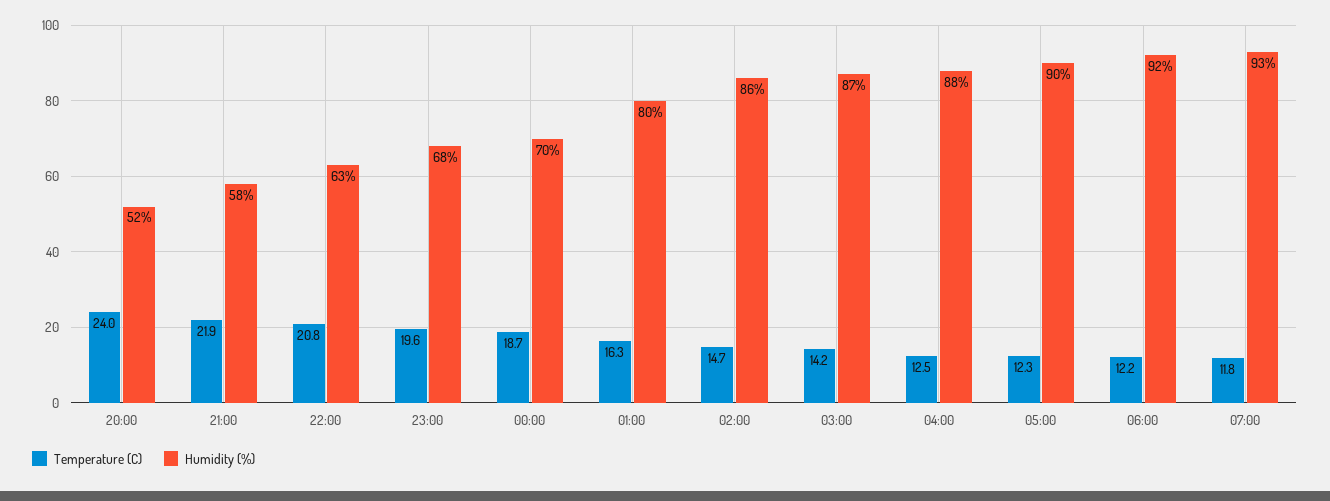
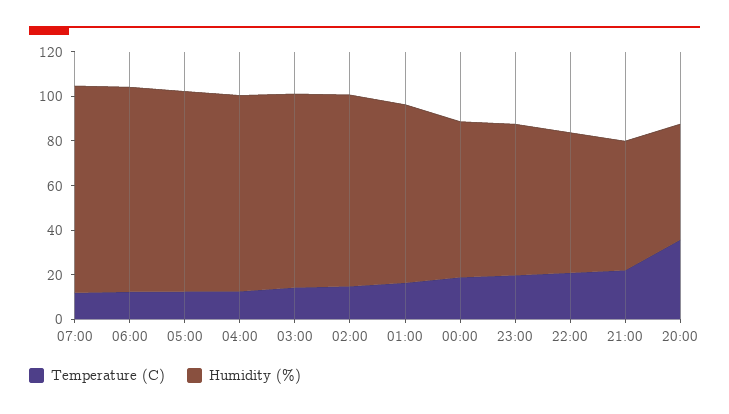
Temperature (C), 20:00: 24 -> 35

